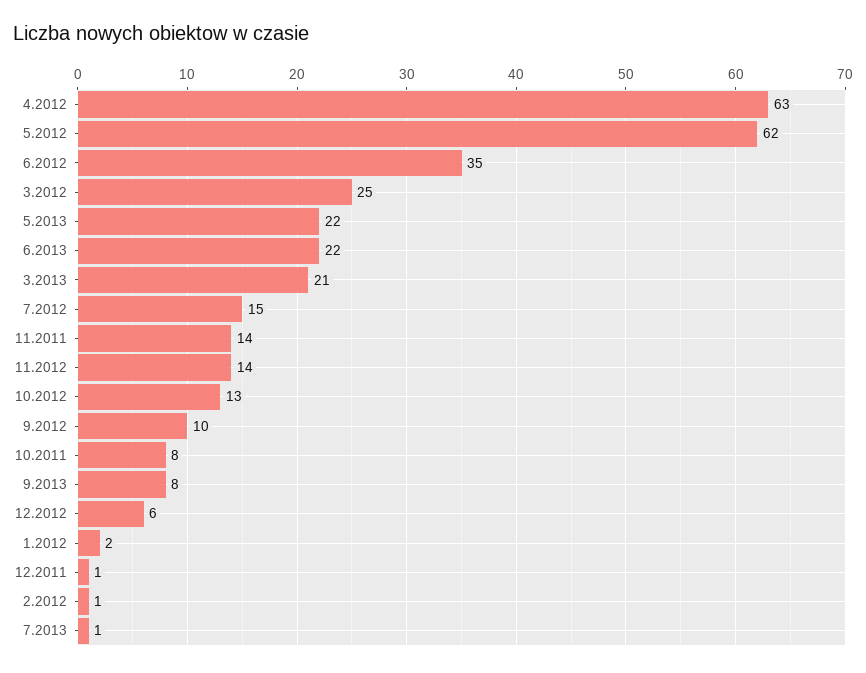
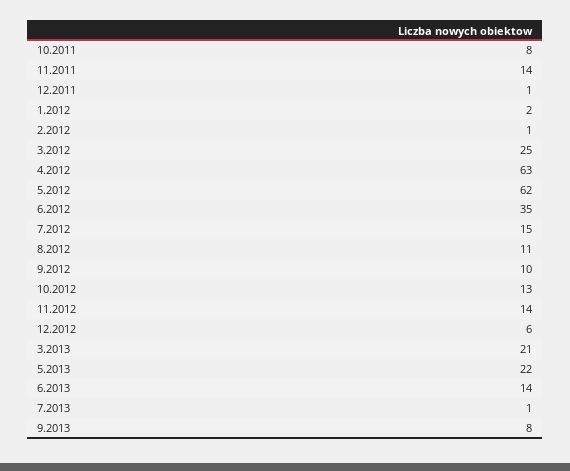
6.2013: 22 -> 14
8.2012: none -> 11

